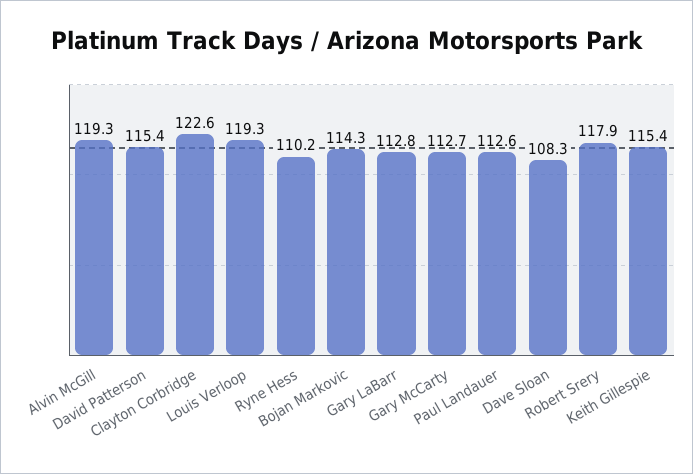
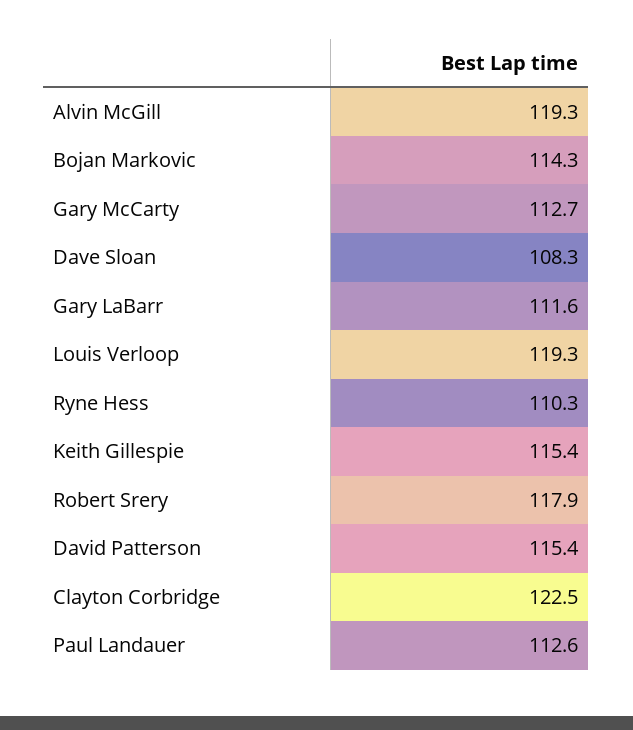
Clayton Corbridge: 122.6 -> 122.5
Ryne Hess: 110.2 -> 110.3
Gary LaBarr: 112.8 -> 111.6

